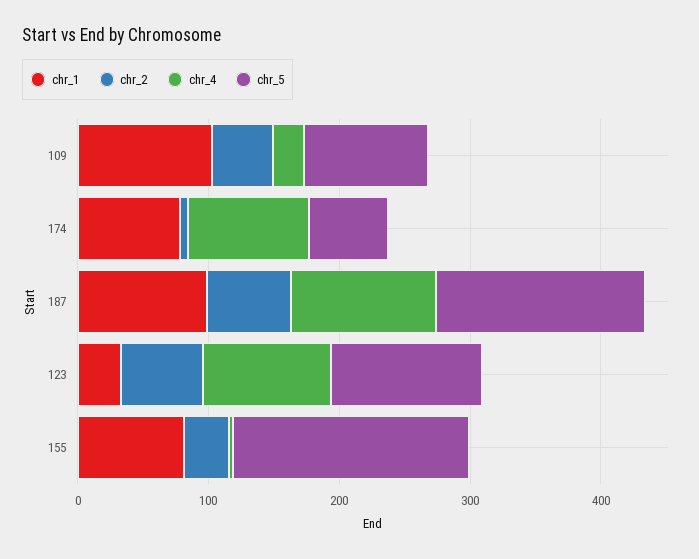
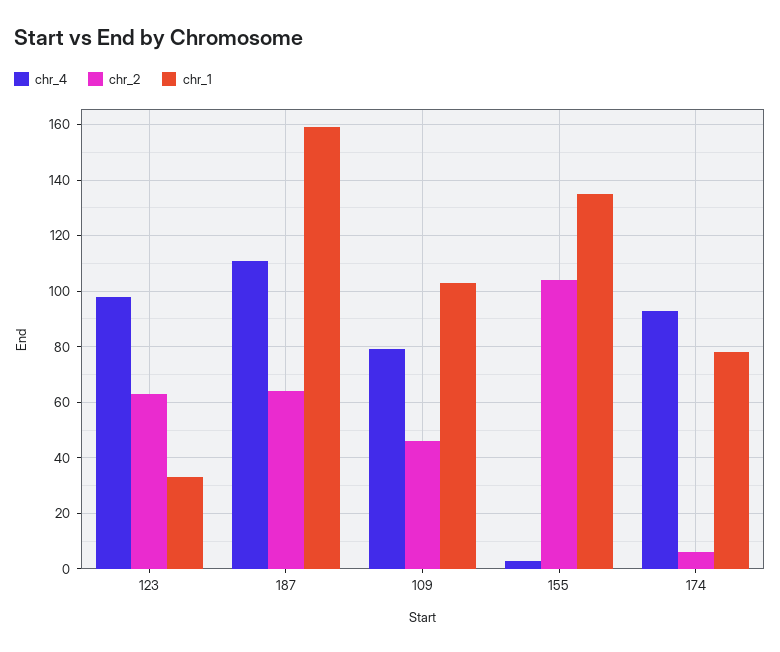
chr_4, 109: 20 -> 80
chr_5, 109: 100 -> none
chr_5, 174: 60 -> none
chr_1, 187: 100 -> 160
chr_5, 187: 160 -> none
chr_5, 123: 120 -> none
chr_1, 155: 80 -> 135
chr_2, 155: 40 -> 105
chr_5, 155: 180 -> none

